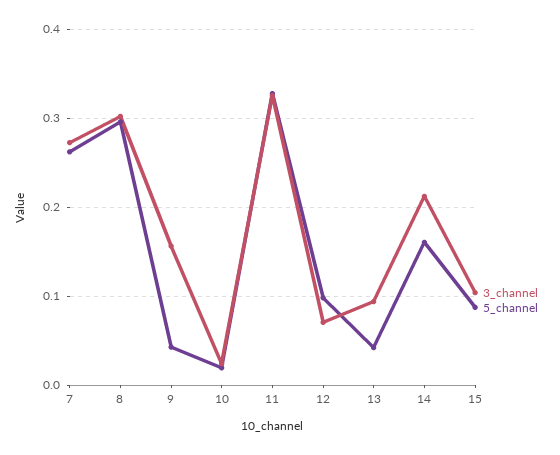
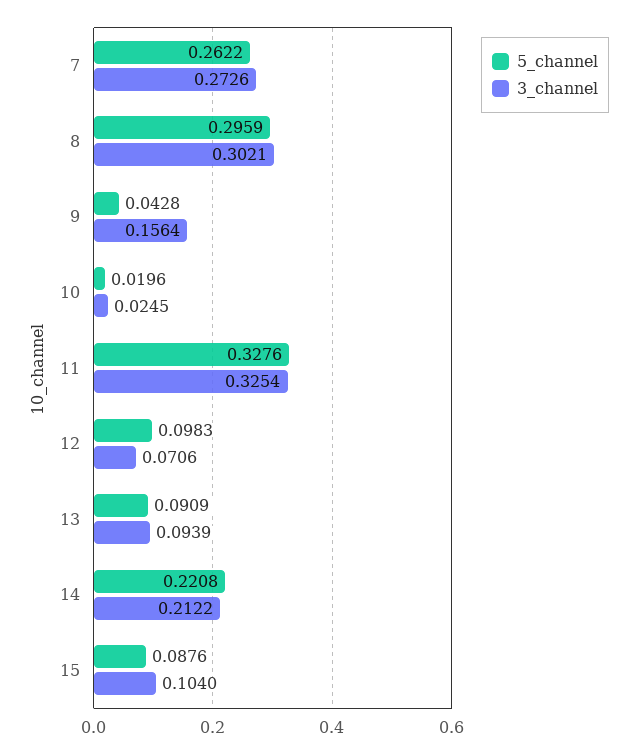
5_channel, 13: 0.04 -> 0.0909
5_channel, 14: 0.16 -> 0.2208

